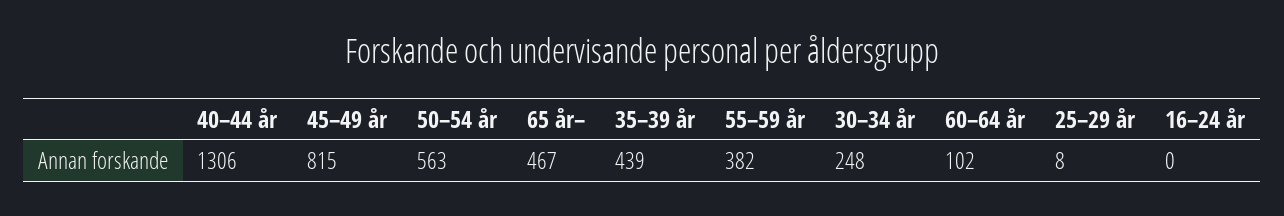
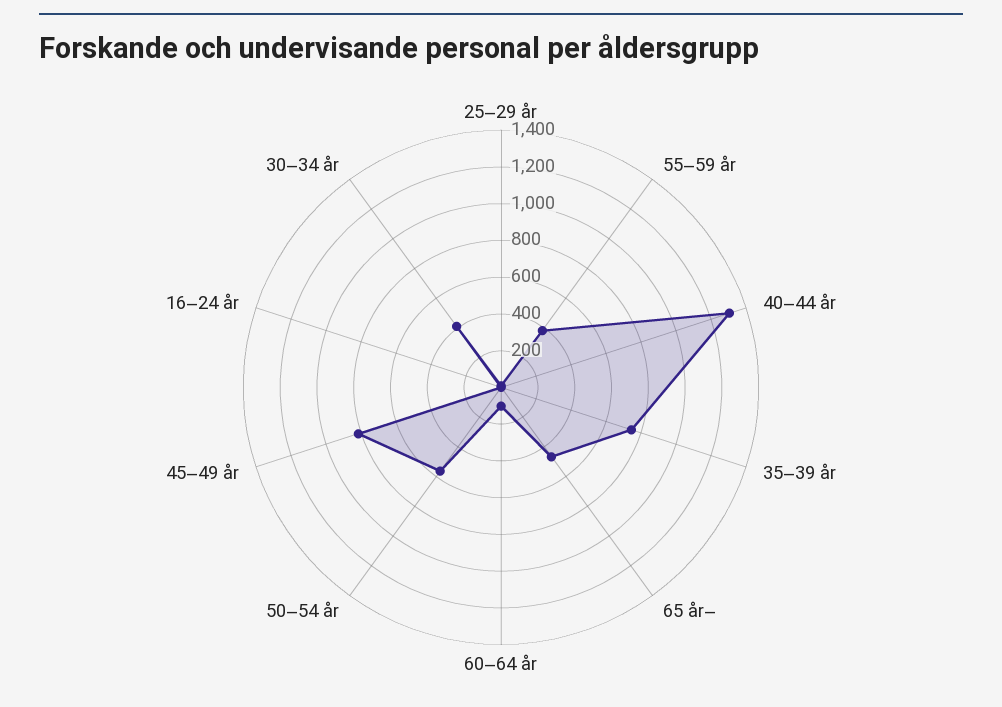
35–39 år: 439 -> 750
30–34 år: 248 -> 400

